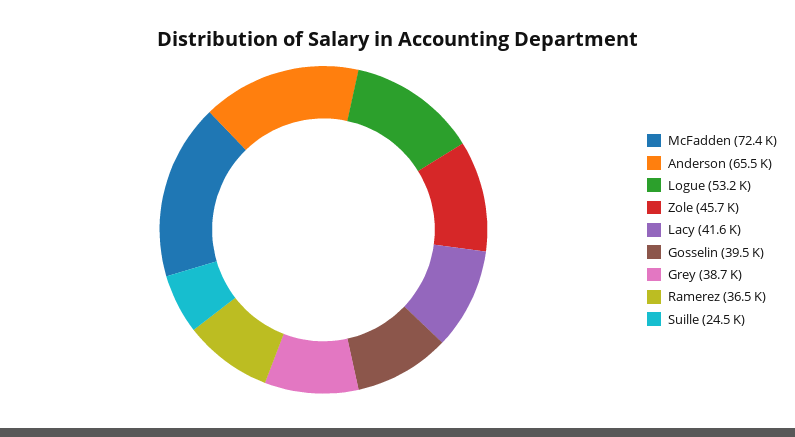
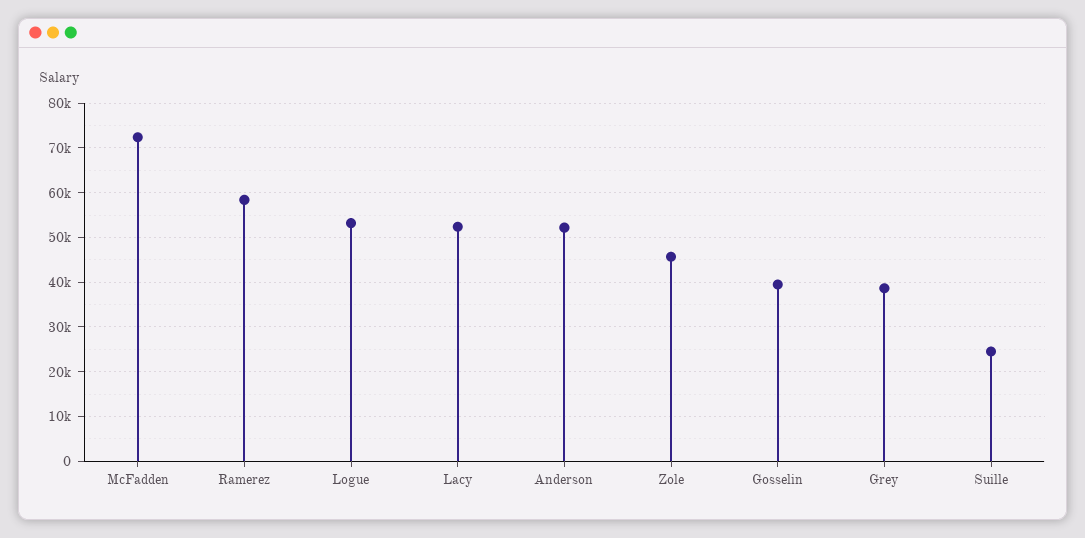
Anderson: 65500 -> 52000
Lacy: 41600 -> 52000
Ramerez: 36500 -> 58000

